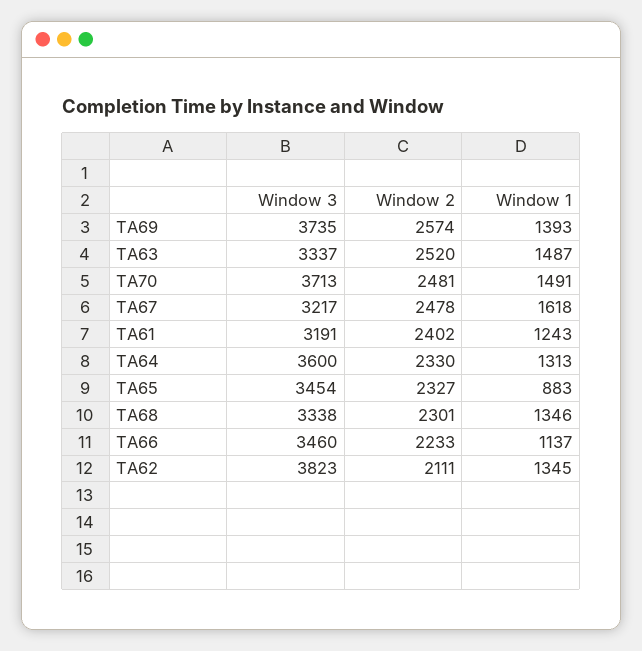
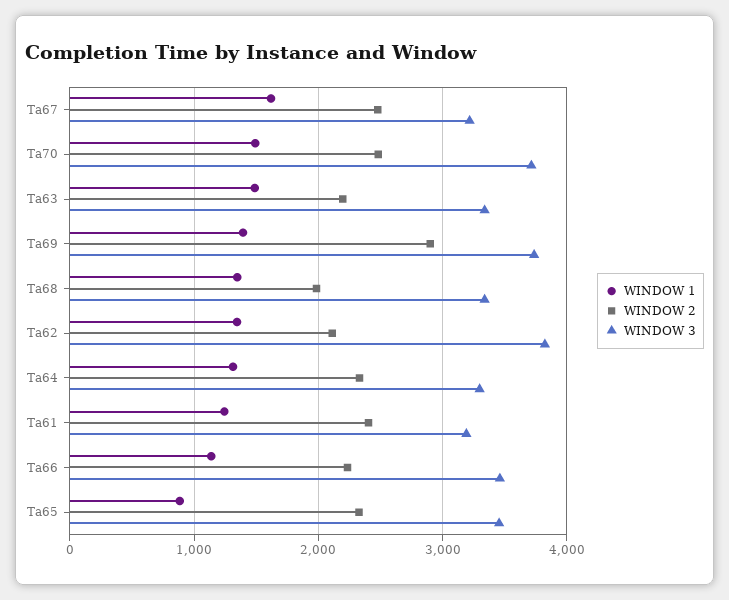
Window 2, TA69: 2574 -> 2900
Window 2, TA63: 2520 -> 2200
Window 3, TA64: 3600 -> 3300
Window 2, TA68: 2301 -> 2000

